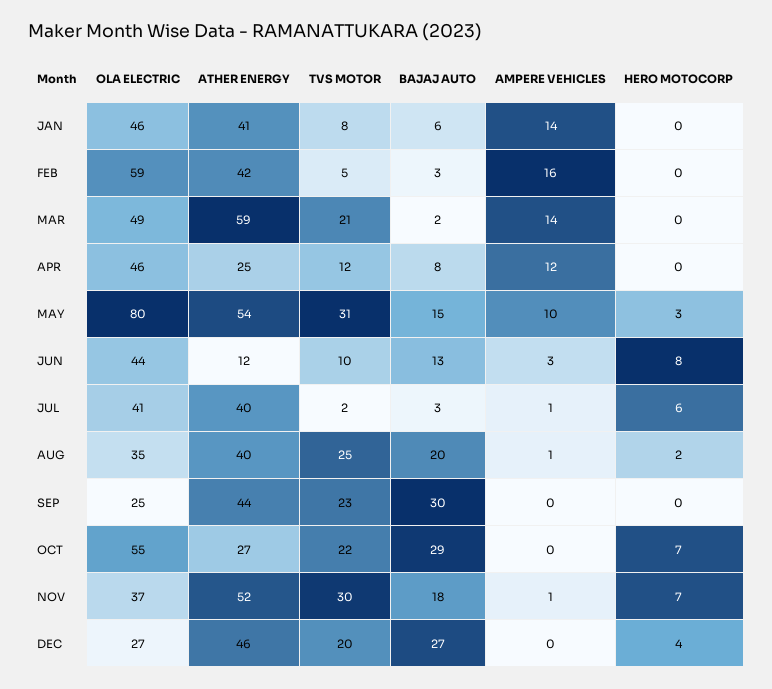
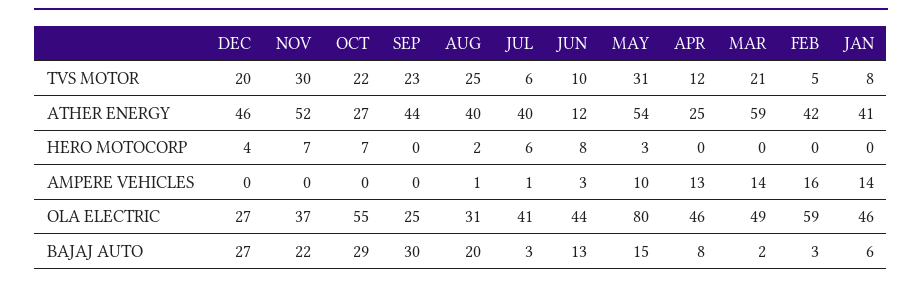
AMPERE VEHICLES, APR: 12 -> 13
TVS MOTOR, JUL: 2 -> 6
OLA ELECTRIC, AUG: 35 -> 31
BAJAJ AUTO, NOV: 18 -> 22
AMPERE VEHICLES, NOV: 1 -> 0

